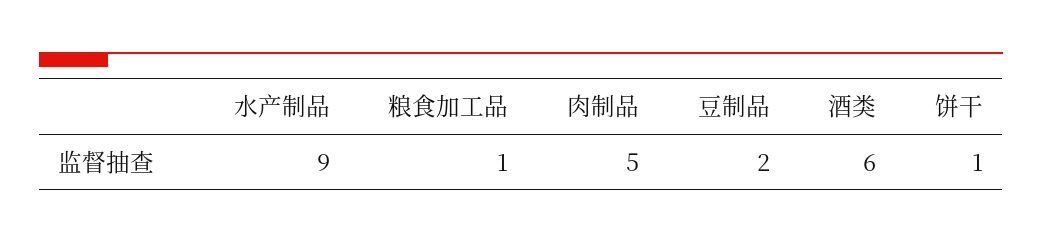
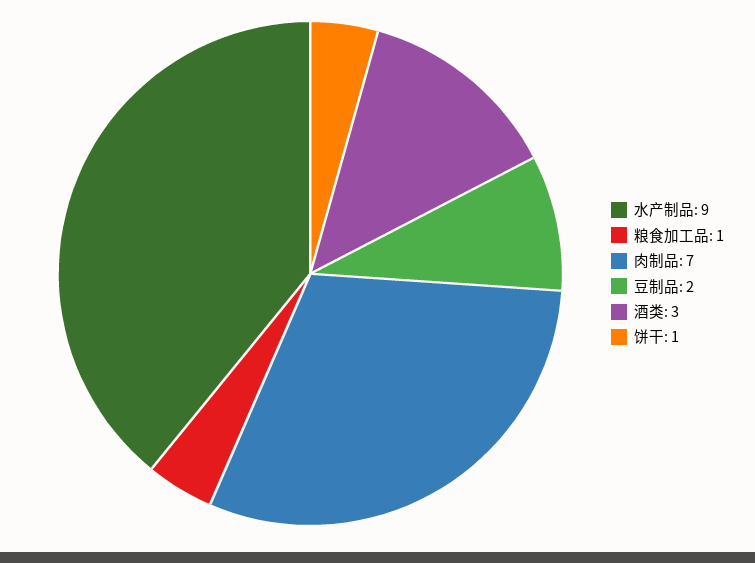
肉制品: 5 -> 7
酒类: 6 -> 3

